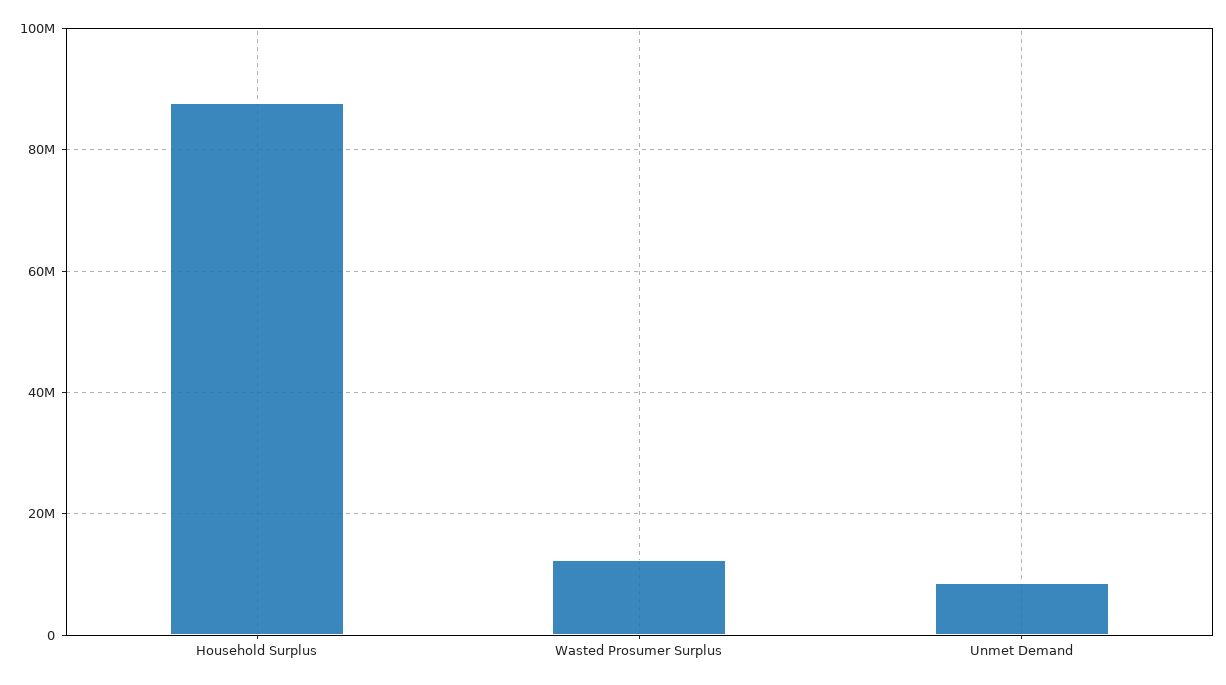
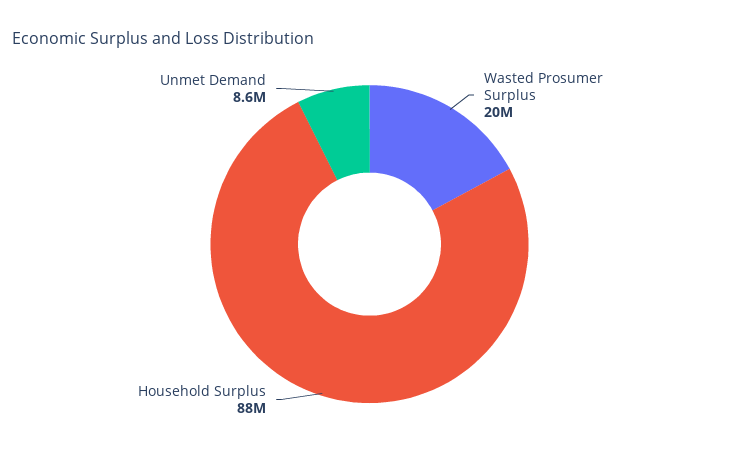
Wasted Prosumer Surplus: 12000000 -> 20000000

